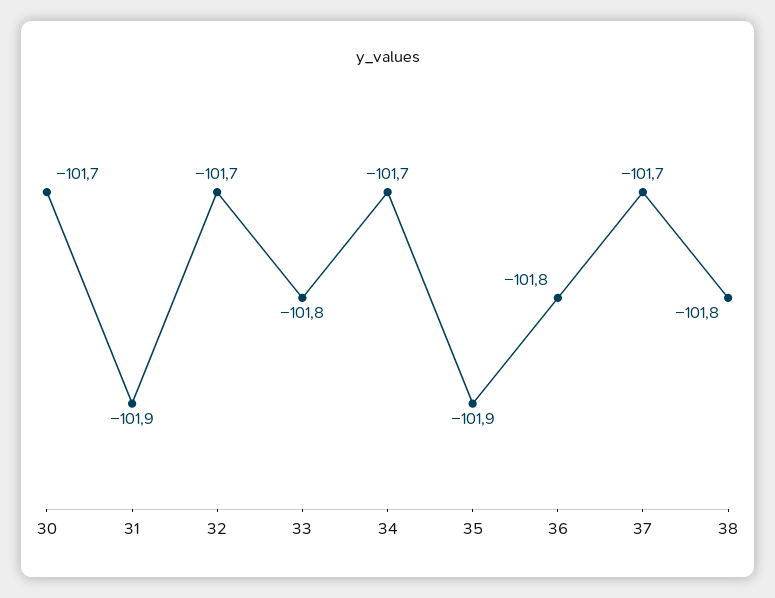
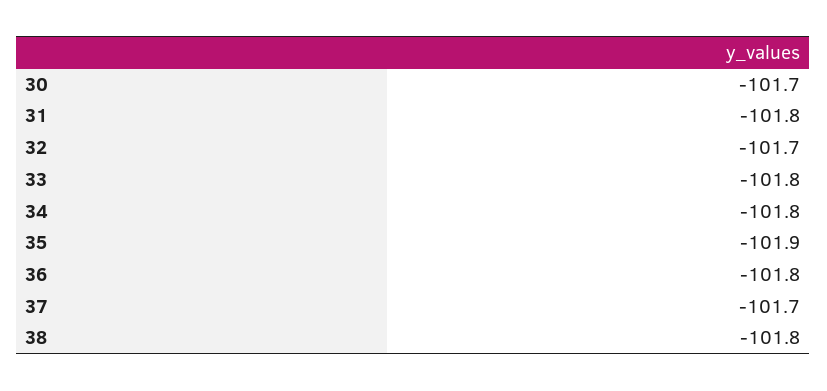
31: -101.9 -> -101.8
34: -101.7 -> -101.8

